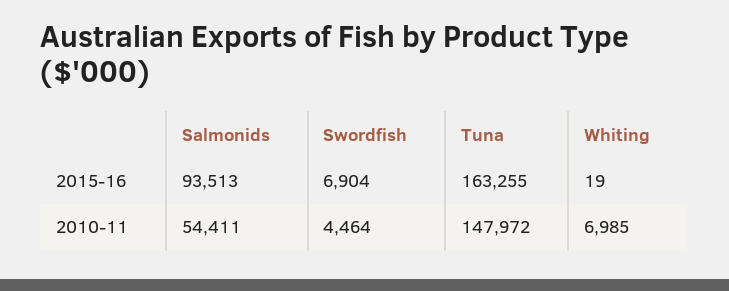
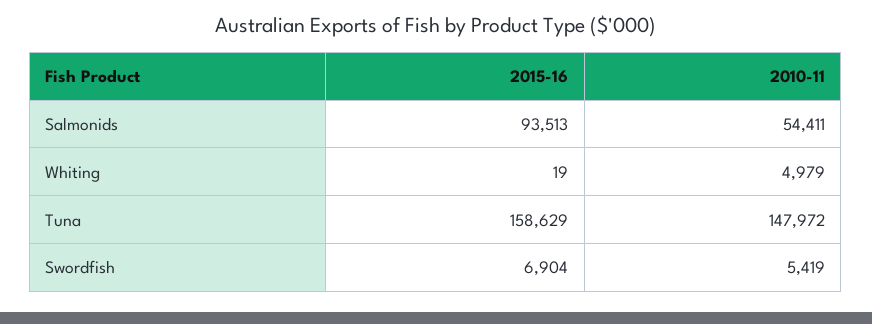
Tuna, 2015-16: 163255 -> 158629
Swordfish, 2010-11: 4464 -> 5419
Whiting, 2010-11: 6985 -> 4979

